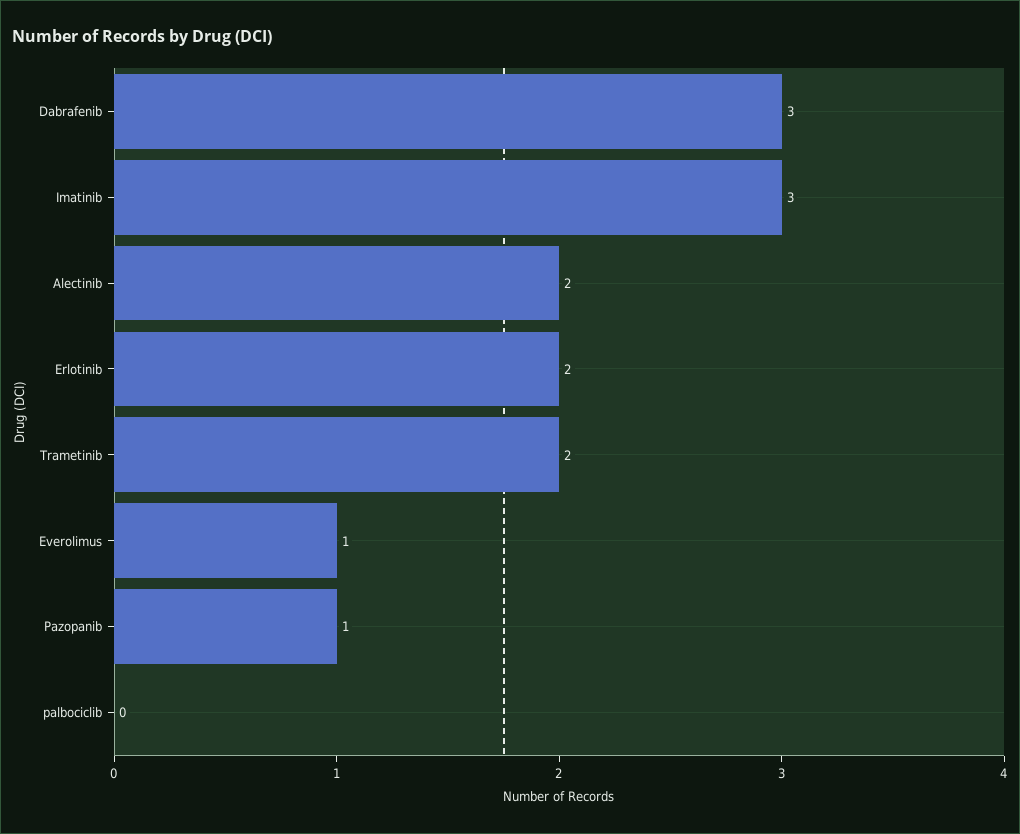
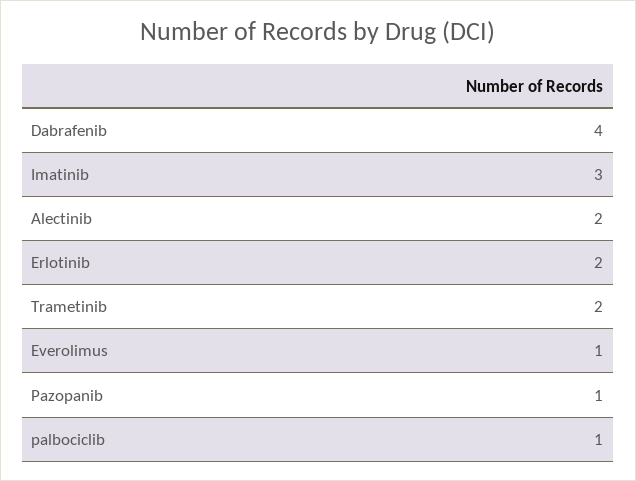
Dabrafenib: 3 -> 4
palbociclib: 0 -> 1

